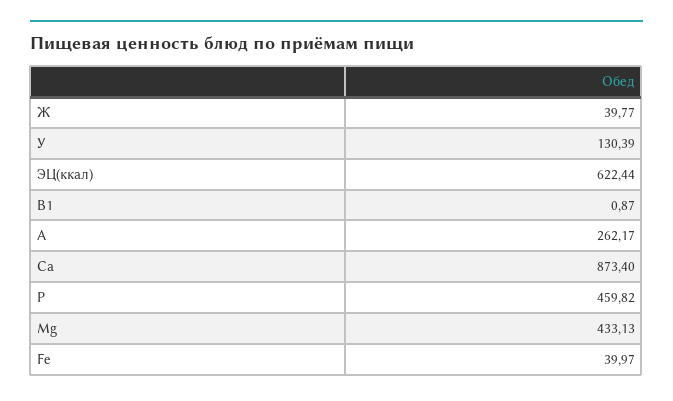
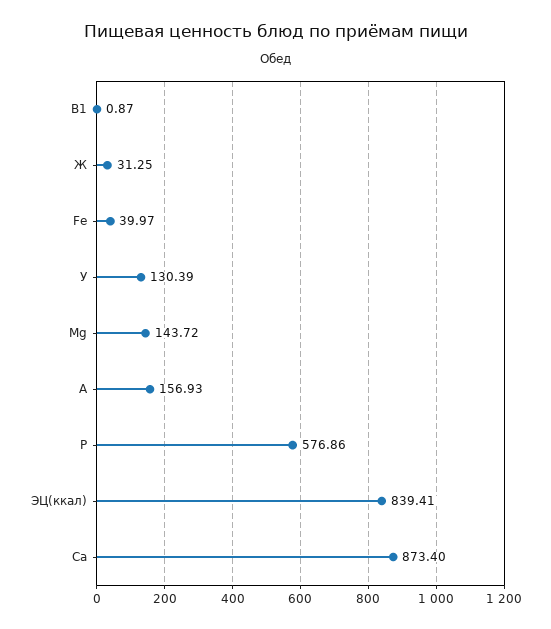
Ж: 39.77 -> 31.25
ЭЦ(ккал): 622.44 -> 839.41
А: 262.17 -> 156.93
Р: 459.82 -> 576.86
Mg: 433.13 -> 143.72

